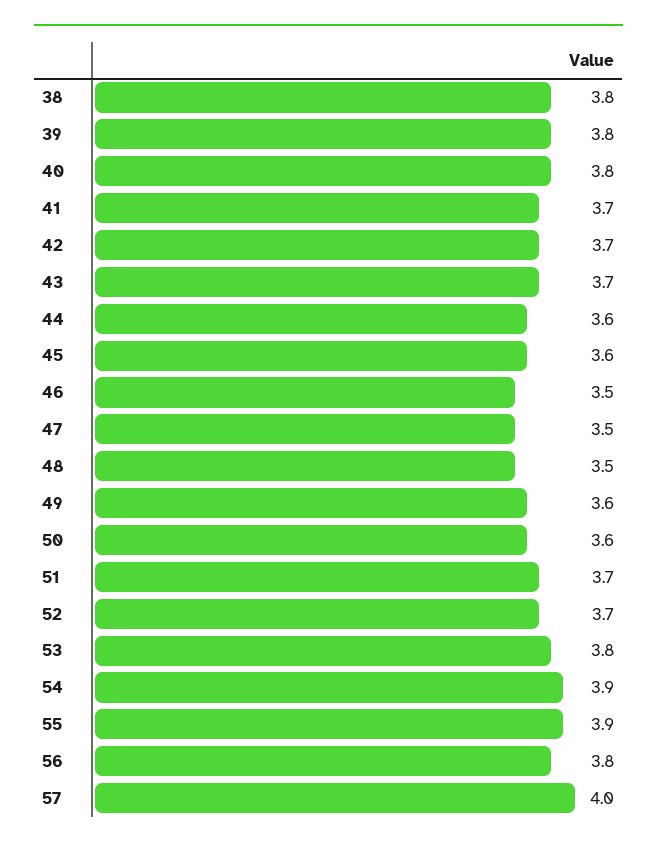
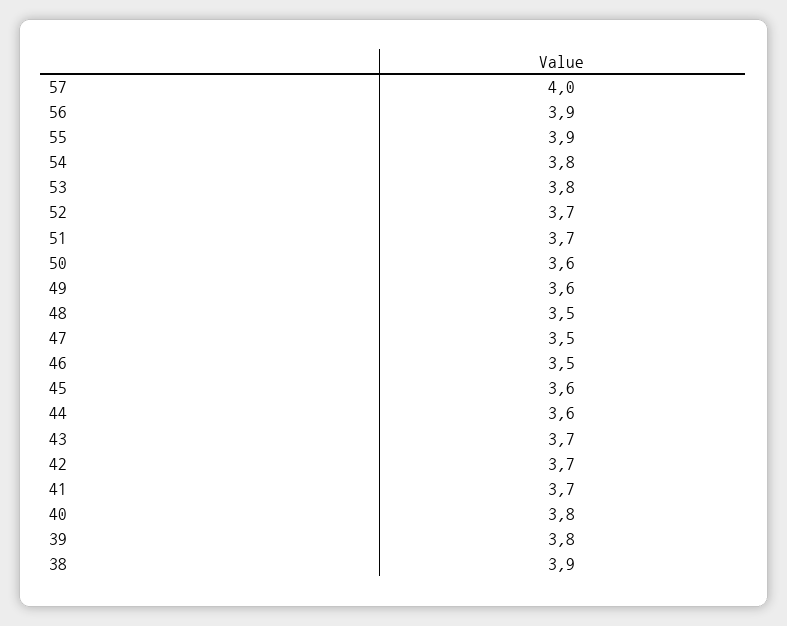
38: 3.8 -> 3.9
54: 3.9 -> 3.8
56: 3.8 -> 3.9

